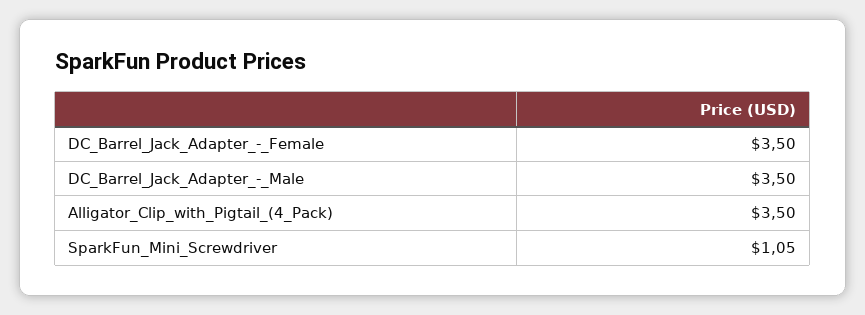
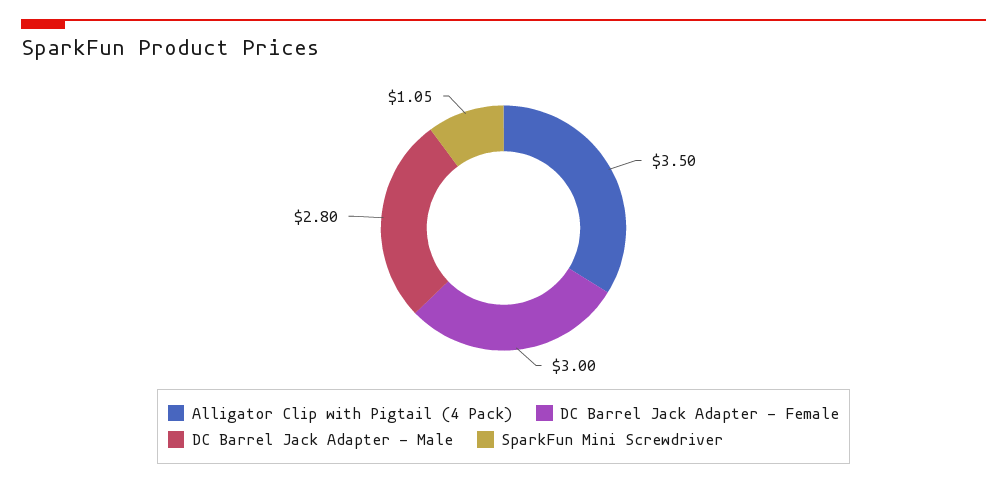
DC_Barrel_Jack_Adapter_-_Female: 3.5 -> 3
DC_Barrel_Jack_Adapter_-_Male: 3.5 -> 2.8

